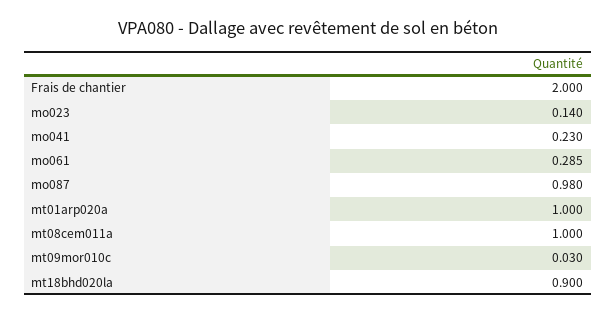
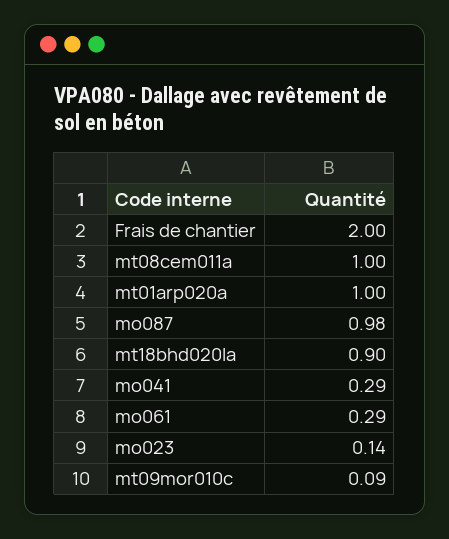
mo041: 0.23 -> 0.29
mt09mor010c: 0.03 -> 0.09

